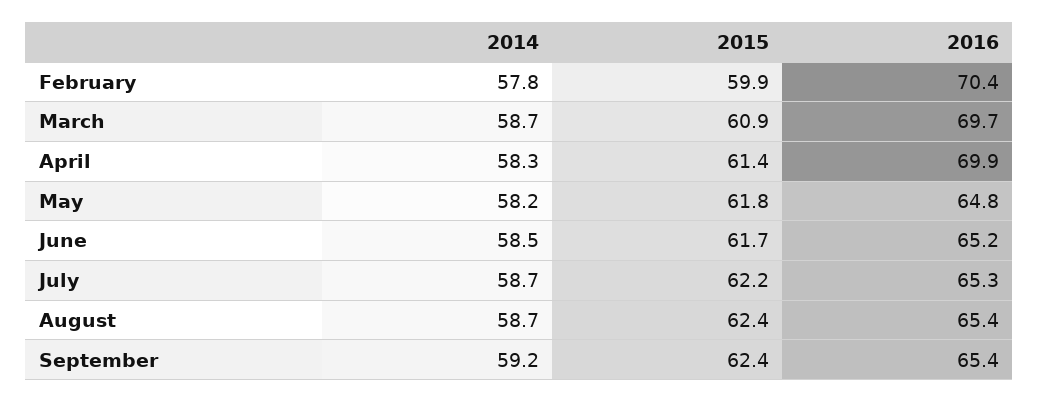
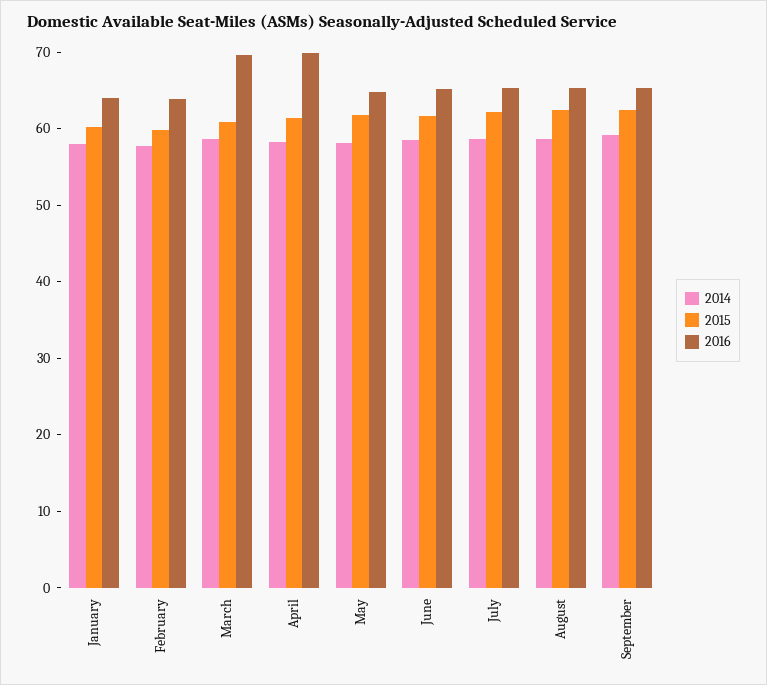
2016, February: 70.4 -> 64
2014, January: none -> 58
2015, January: none -> 60
2016, January: none -> 64

